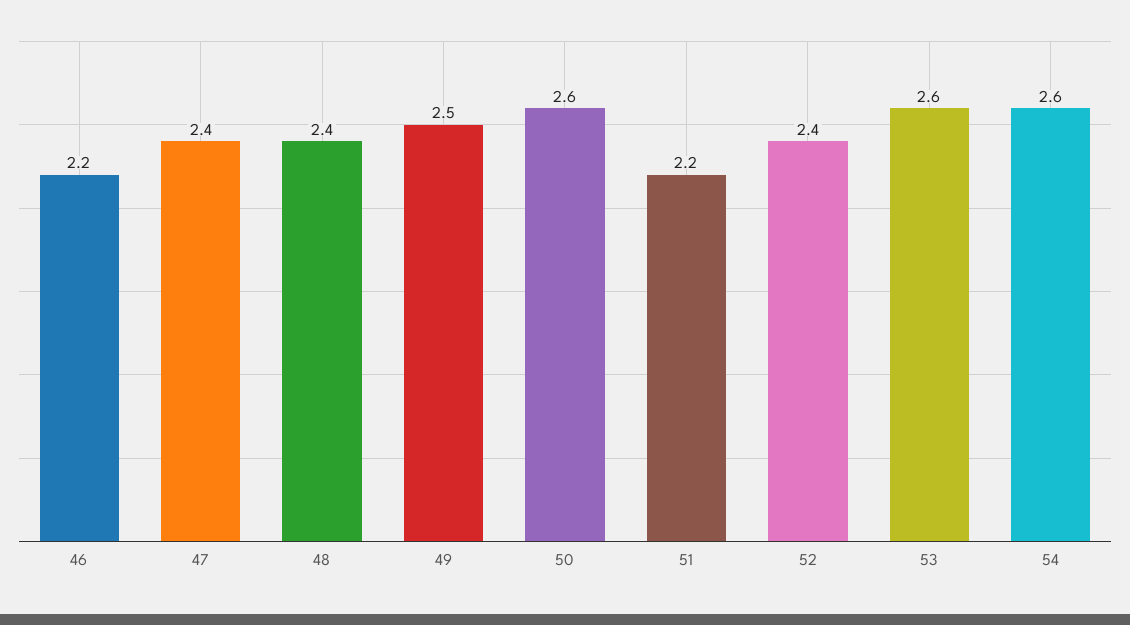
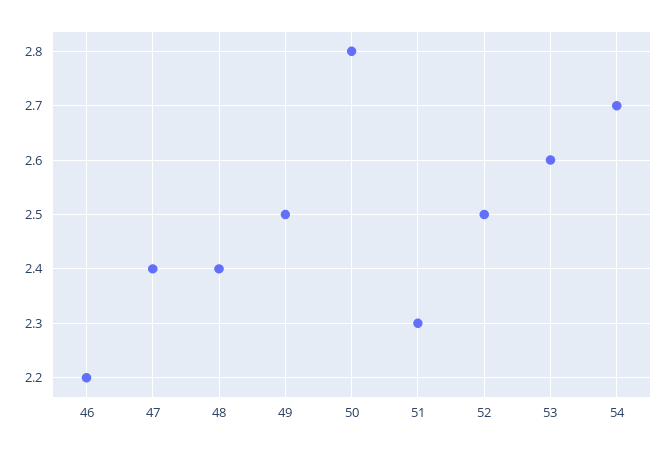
50: 2.6 -> 2.8
51: 2.2 -> 2.3
52: 2.4 -> 2.5
54: 2.6 -> 2.7

